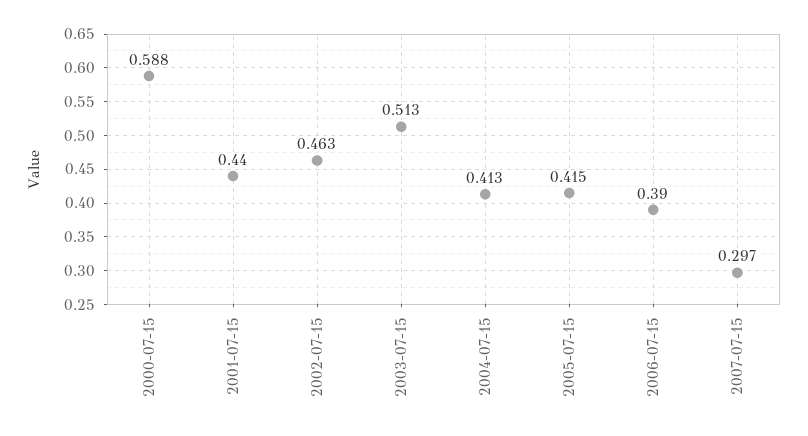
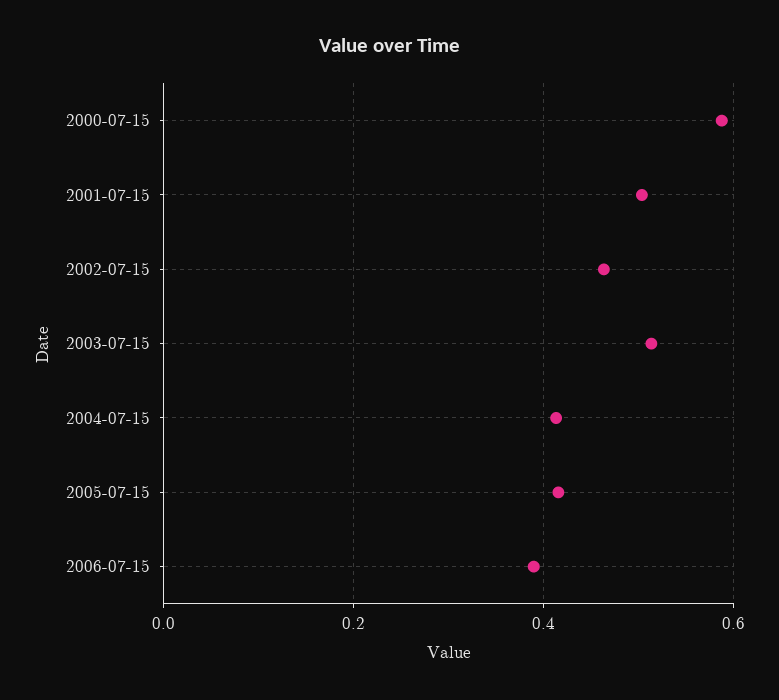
2001-07-15: 0.44 -> 0.5
2007-07-15: 0.297 -> none

